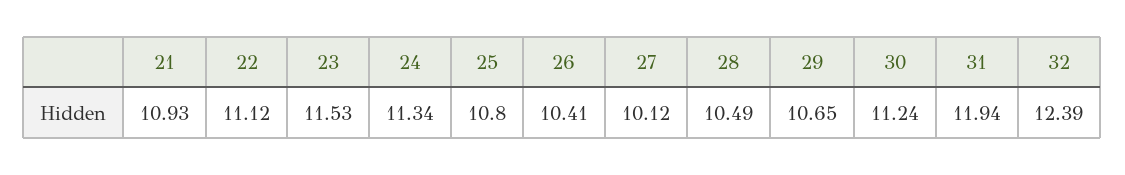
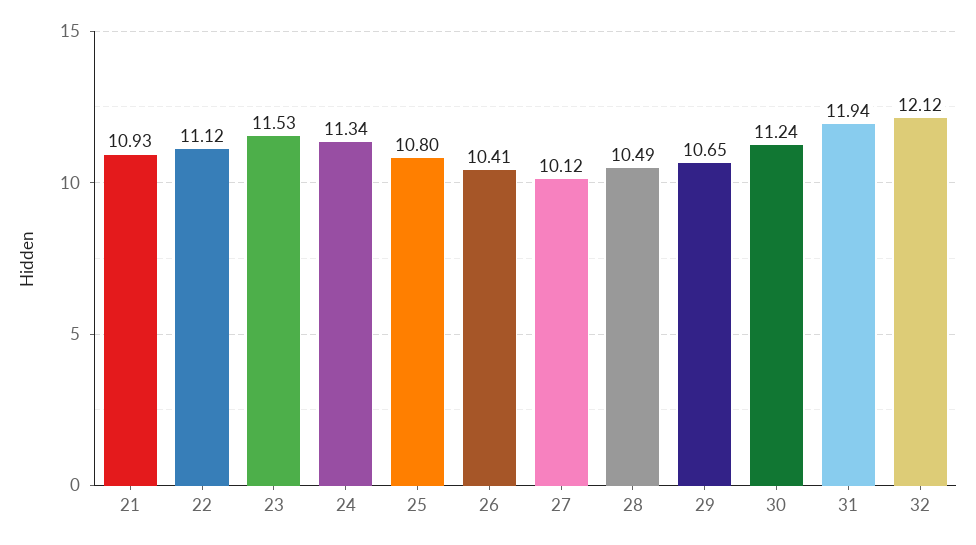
32: 12.39 -> 12.12

